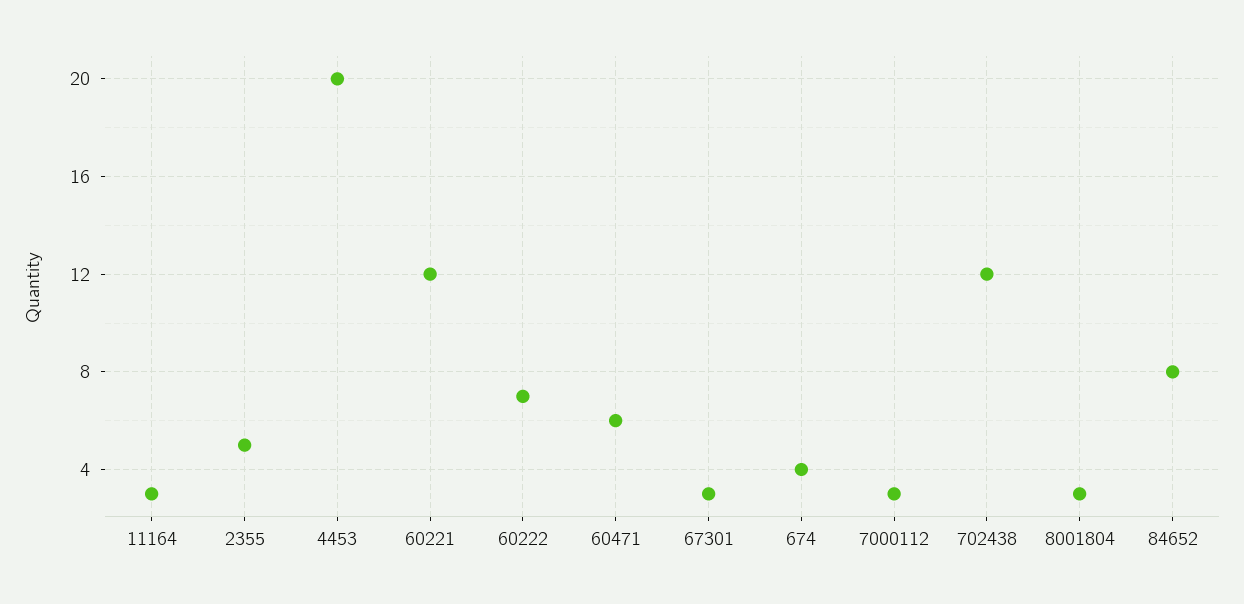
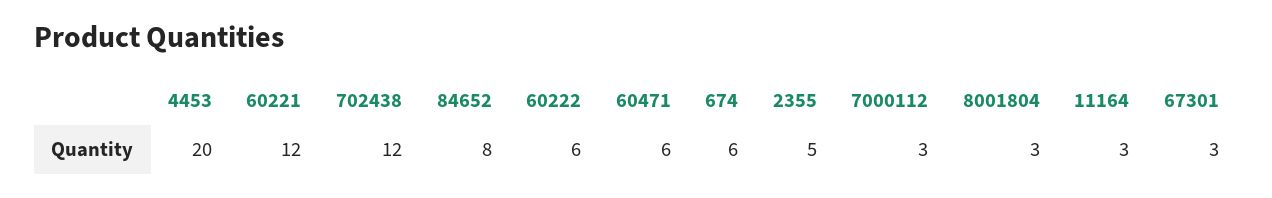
60222: 7 -> 6
674: 4 -> 6

